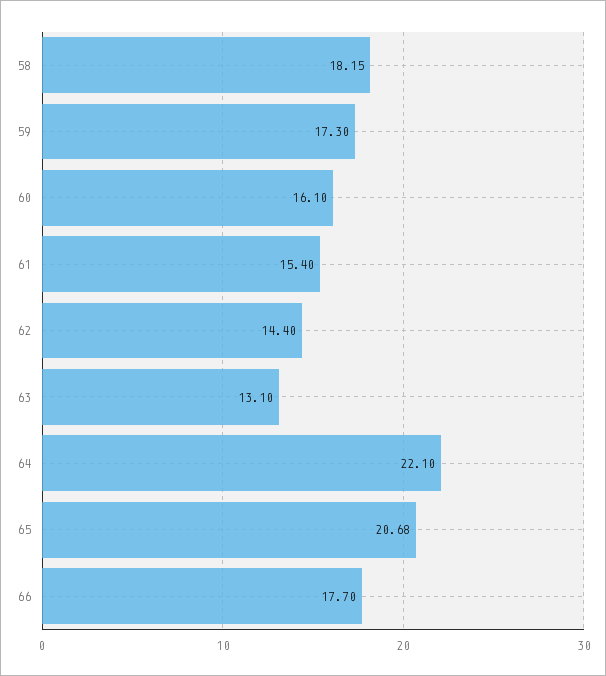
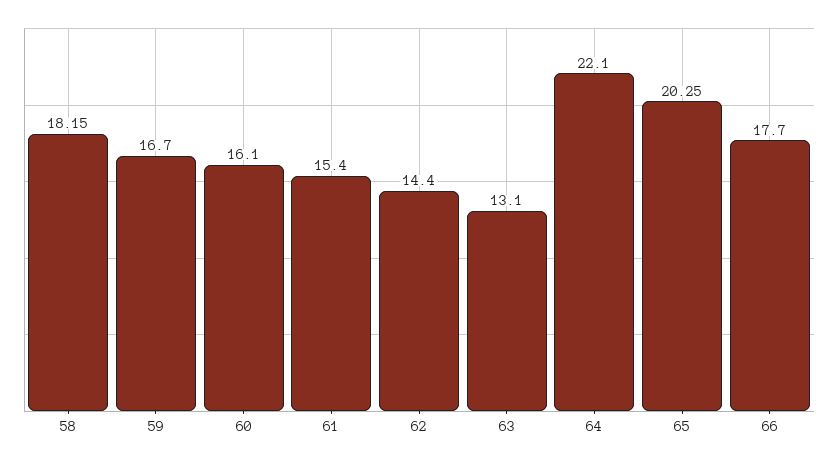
59: 17.3 -> 16.7
65: 20.68 -> 20.25

